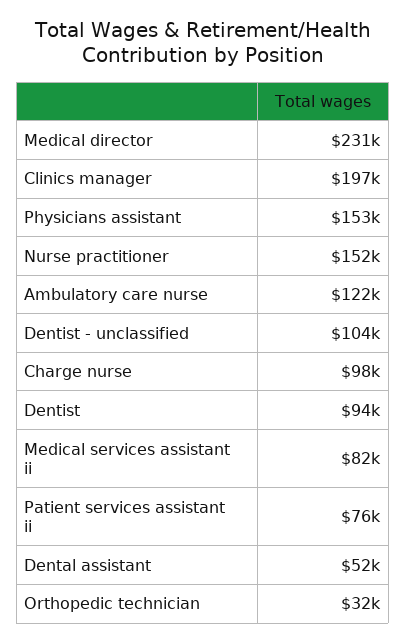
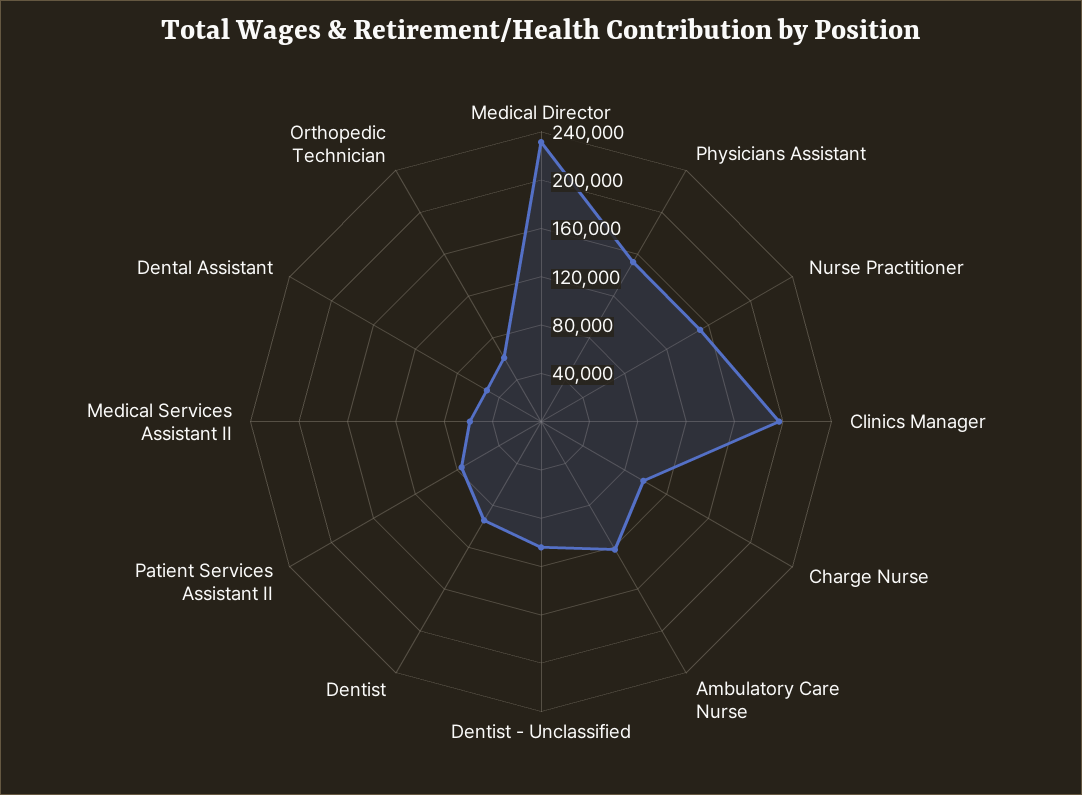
Medical services assistant ii: 82000 -> 60000
Orthopedic technician: 32000 -> 60000

